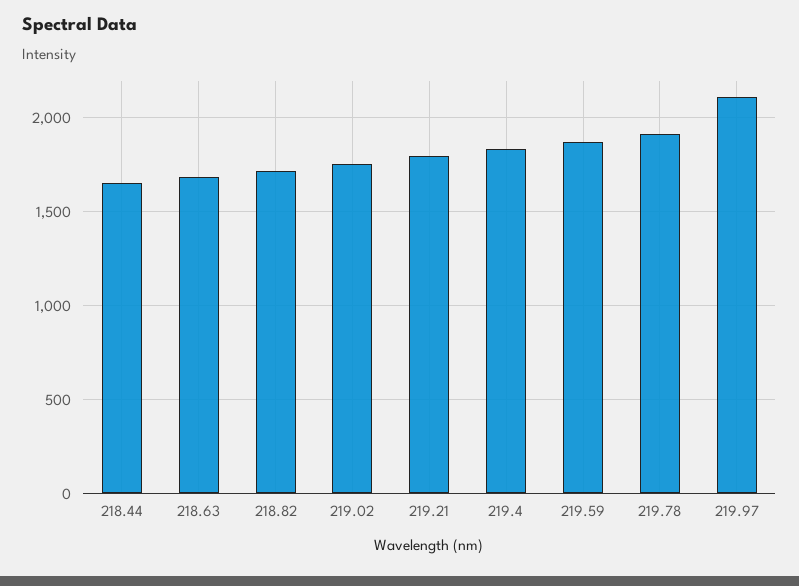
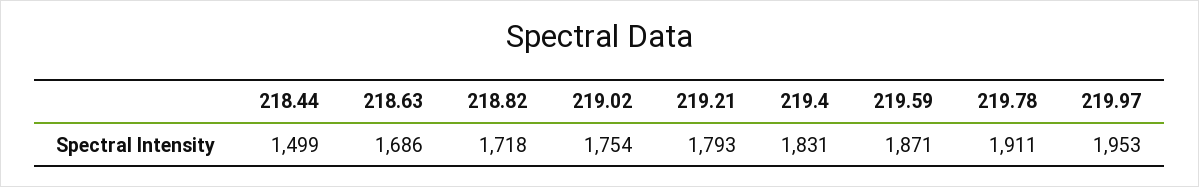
218.44: 1650 -> 1499
219.97: 2100 -> 1953

